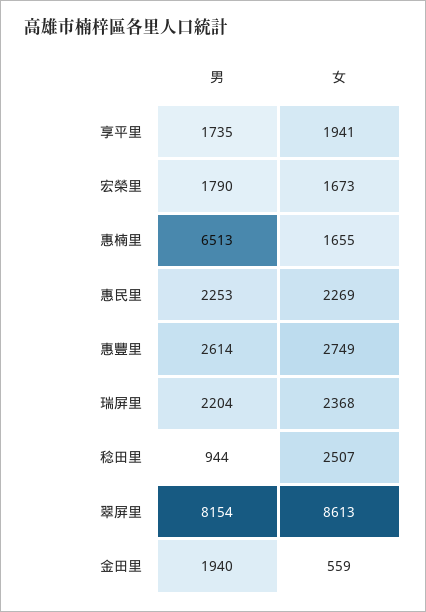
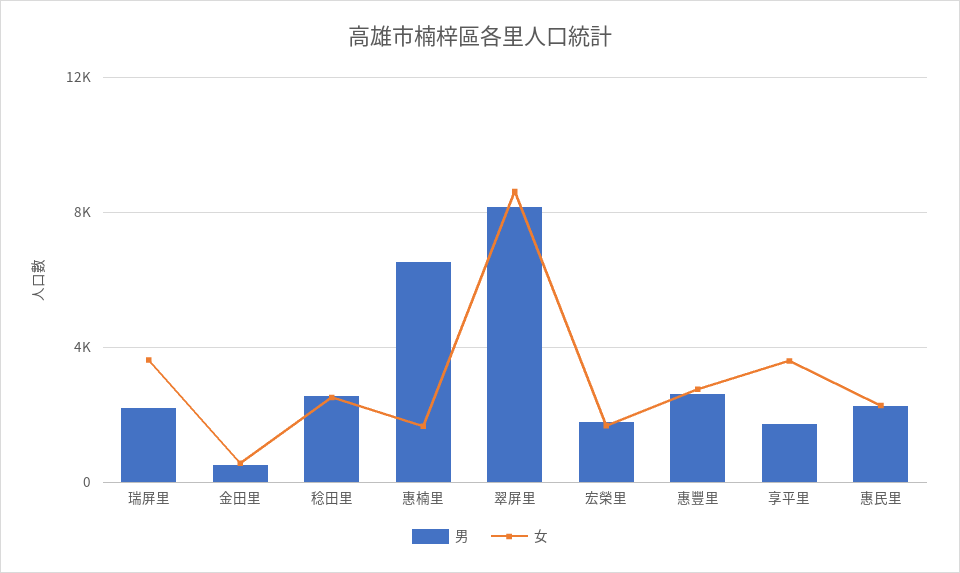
女, 享平里: 1941 -> 3500
女, 瑞屏里: 2368 -> 3500
男, 稔田里: 944 -> 2500
男, 金田里: 1940 -> 500

